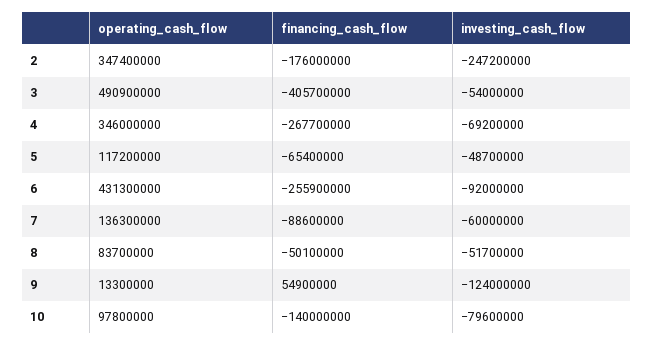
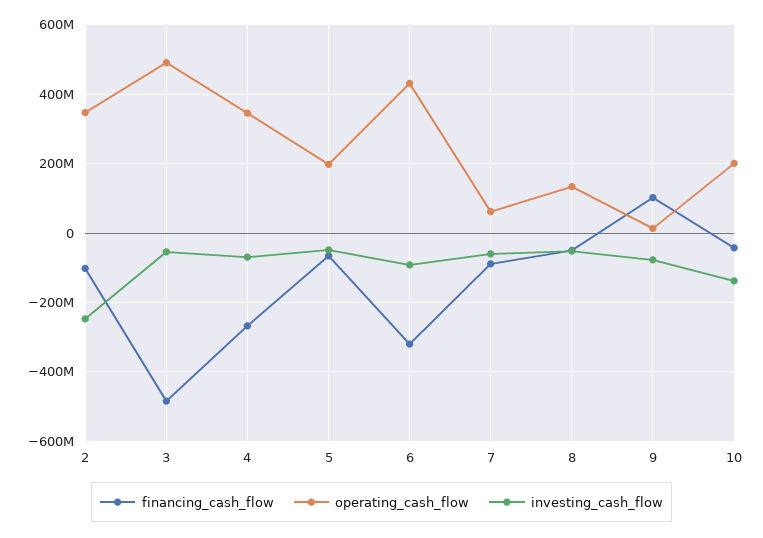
financing_cash_flow, 2: -176000000 -> -100000000
financing_cash_flow, 3: -405700000 -> -480000000
operating_cash_flow, 5: 117200000 -> 200000000
financing_cash_flow, 6: -255900000 -> -320000000
operating_cash_flow, 7: 136300000 -> 60000000
operating_cash_flow, 8: 83700000 -> 140000000
financing_cash_flow, 9: 54900000 -> 100000000
investing_cash_flow, 9: -124000000 -> -80000000
operating_cash_flow, 10: 97800000 -> 200000000
financing_cash_flow, 10: -140000000 -> -40000000
investing_cash_flow, 10: -79600000 -> -140000000

